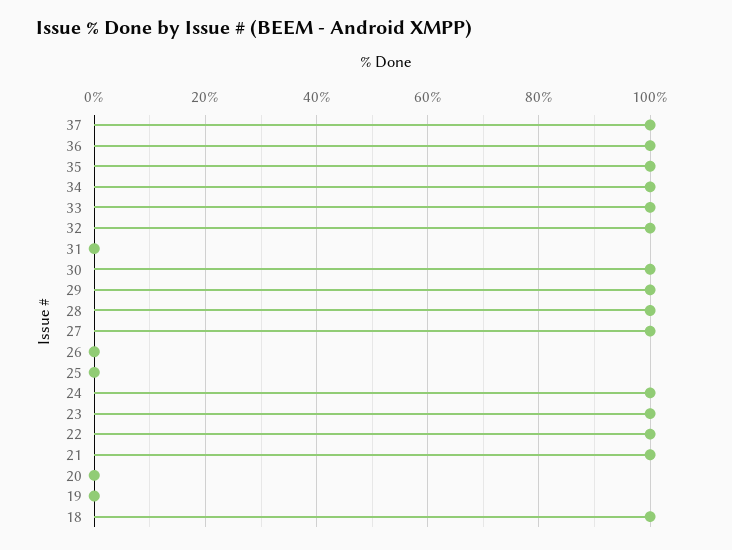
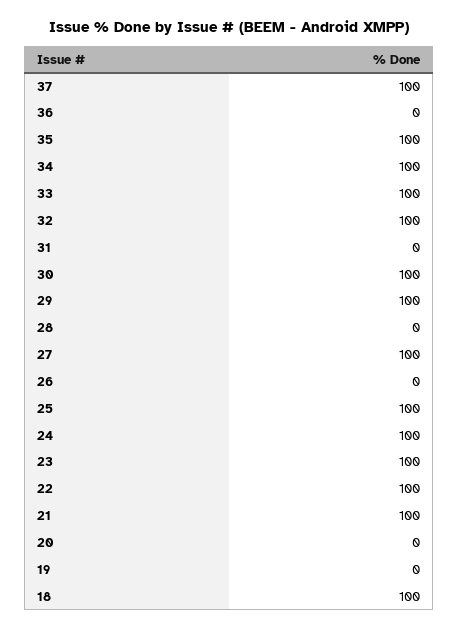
36: 100 -> 0
28: 100 -> 0
25: 0 -> 100

